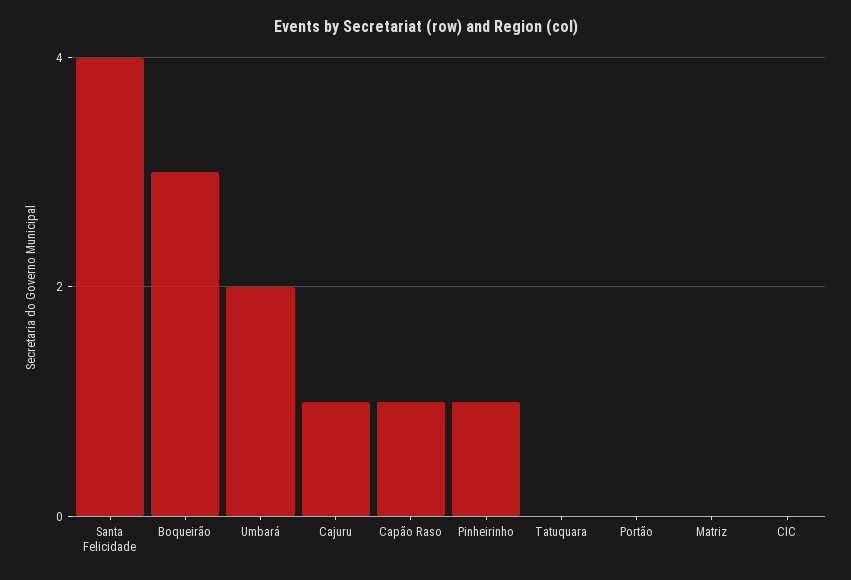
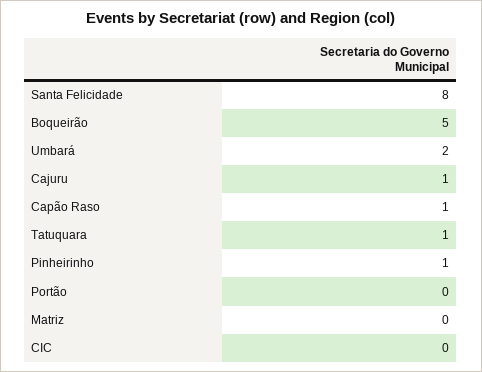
Santa Felicidade: 4 -> 8
Boqueirão: 3 -> 5
Tatuquara: 0 -> 1

